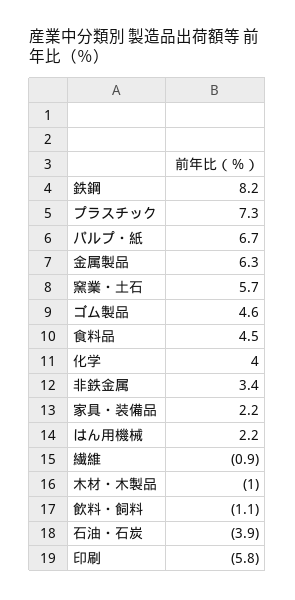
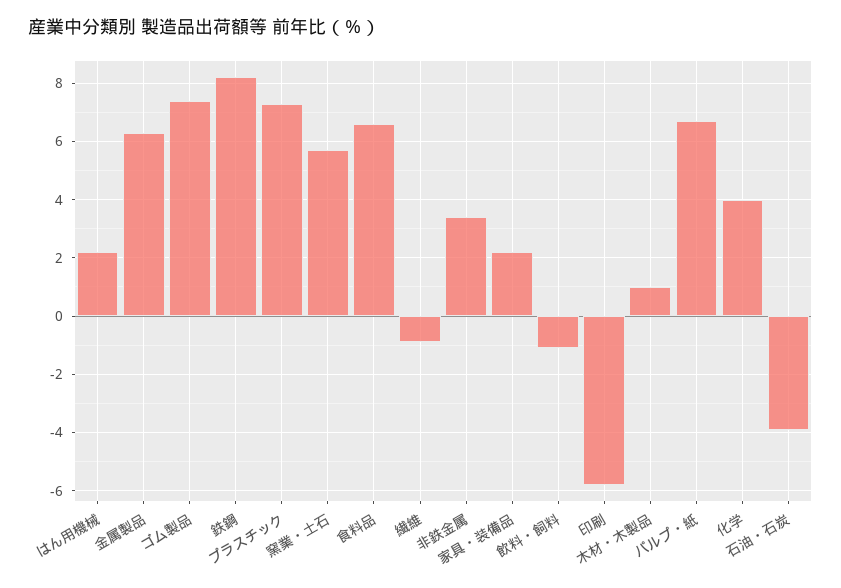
ゴム製品: 4.6 -> 7.5
食料品: 4.5 -> 6.5
木材・木製品: -1 -> 1

